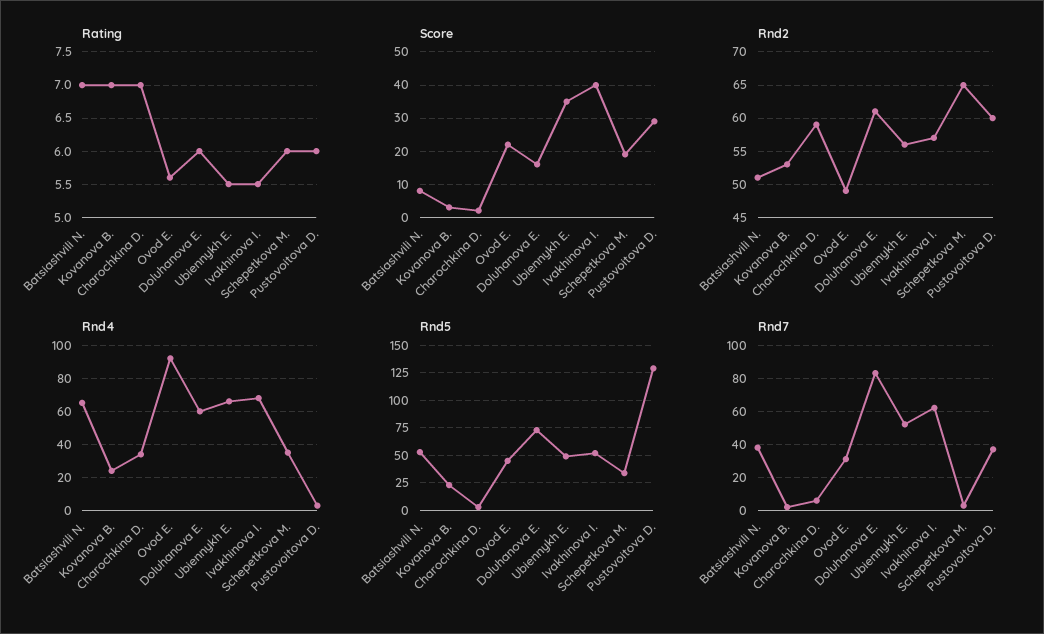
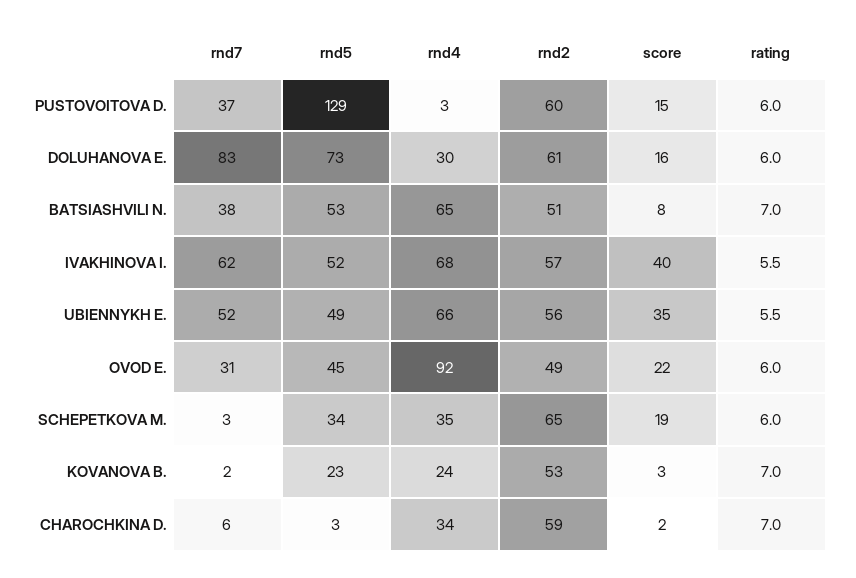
Rating, Ovod E.: 5.6 -> 6
Score, Pustovoitova D.: 30 -> 15
Rnd4, Doluhanova E.: 60 -> 30

